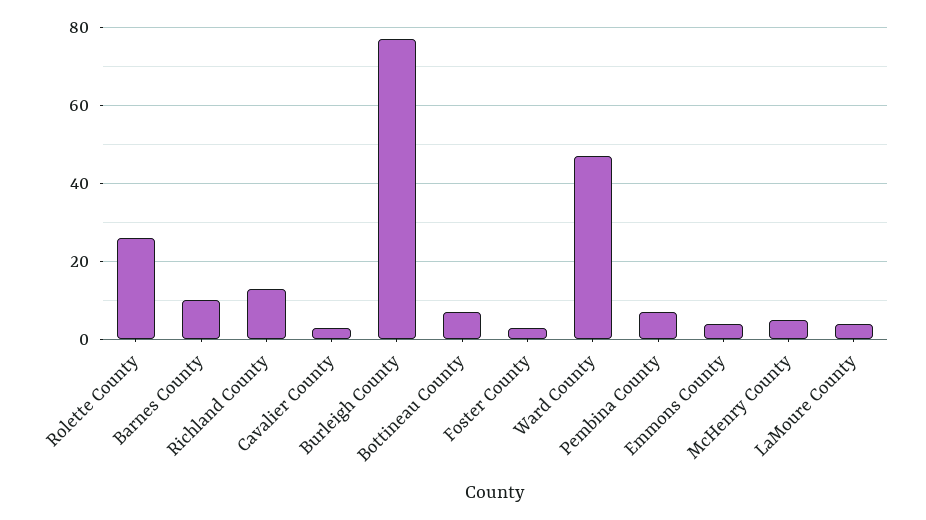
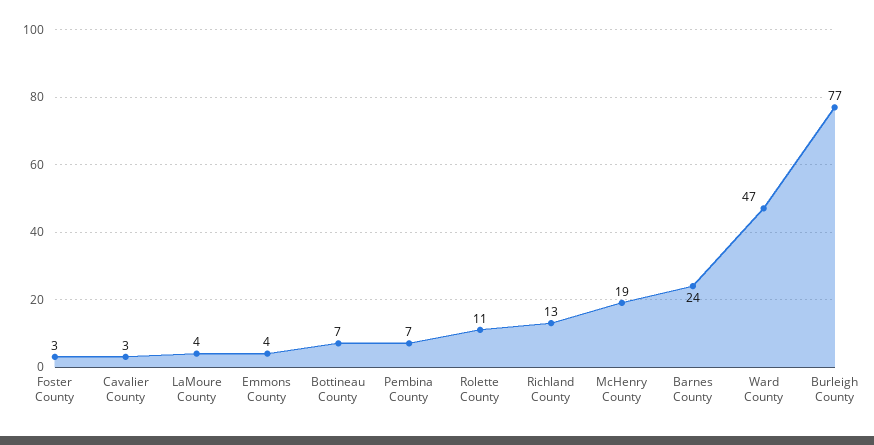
Rolette County: 25 -> 11
Barnes County: 10 -> 24
McHenry County: 5 -> 19

